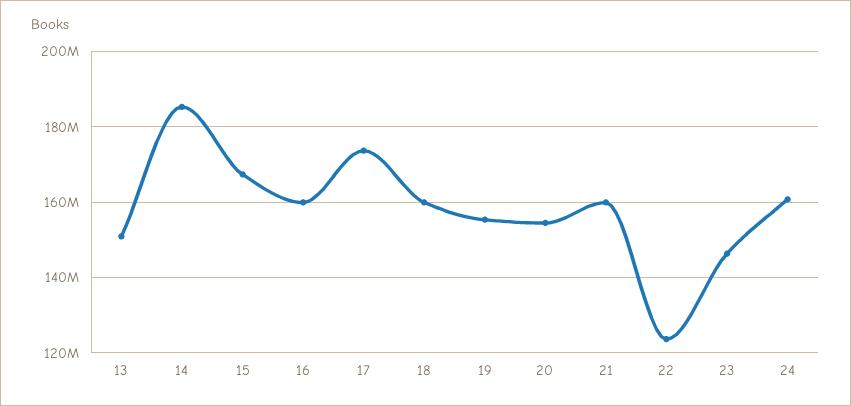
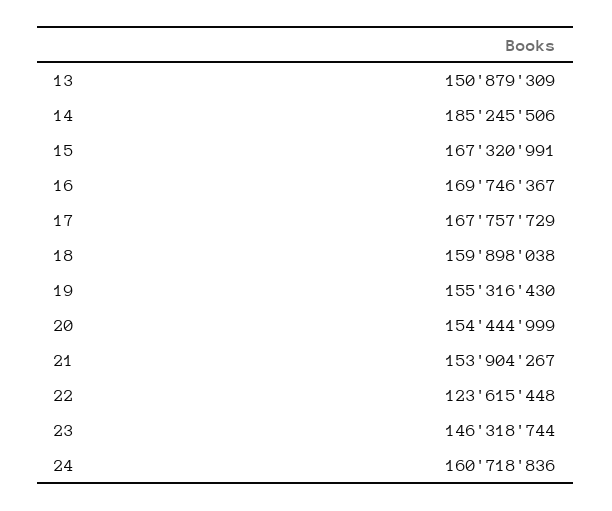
16: 160000000 -> 169746367
17: 174000000 -> 167757729
21: 160000000 -> 153904267

